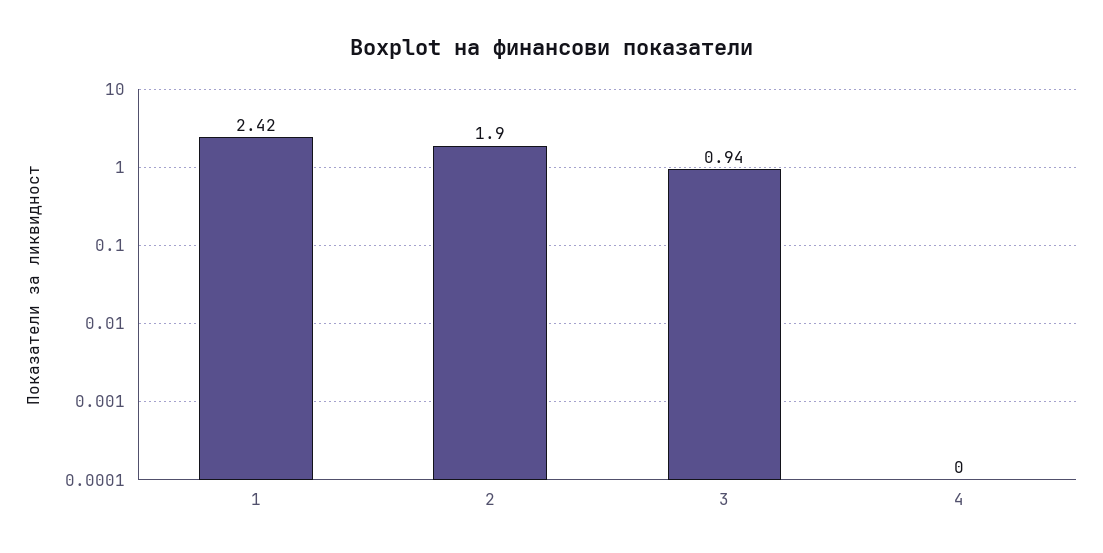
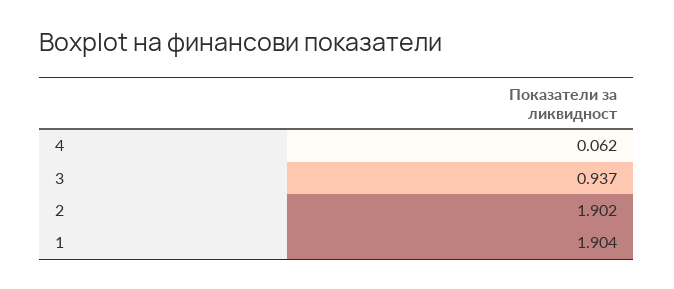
1: 2.42 -> 1.904
4: 0 -> 0.062

